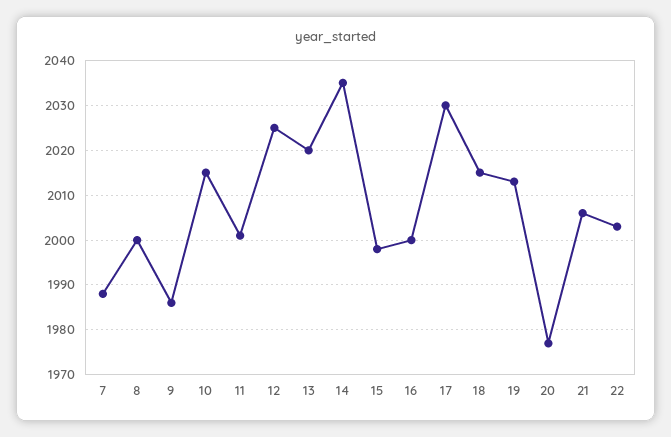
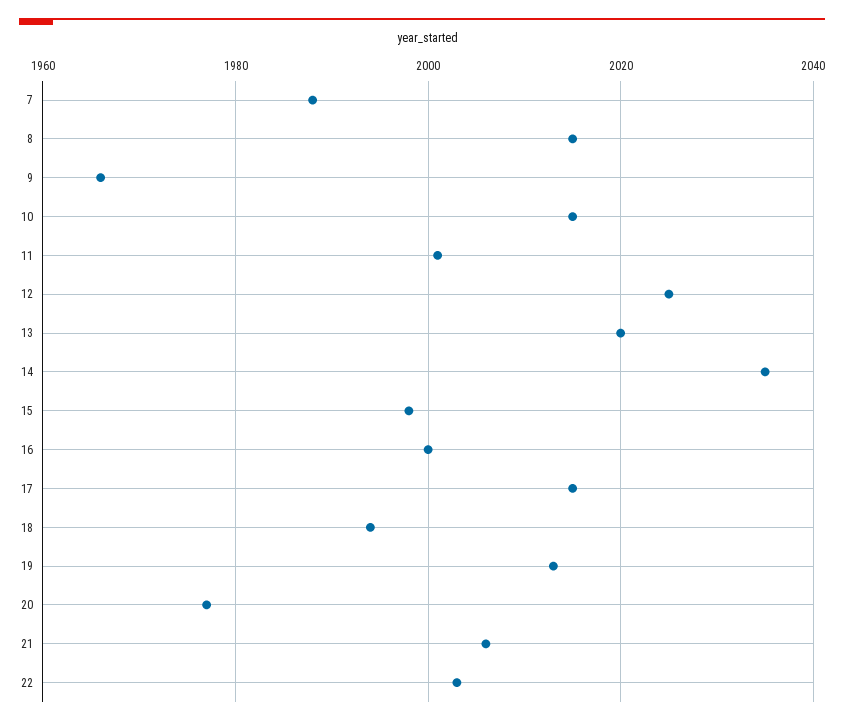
8: 2000 -> 2015
9: 1985 -> 1965
17: 2030 -> 2015
18: 2015 -> 1995

